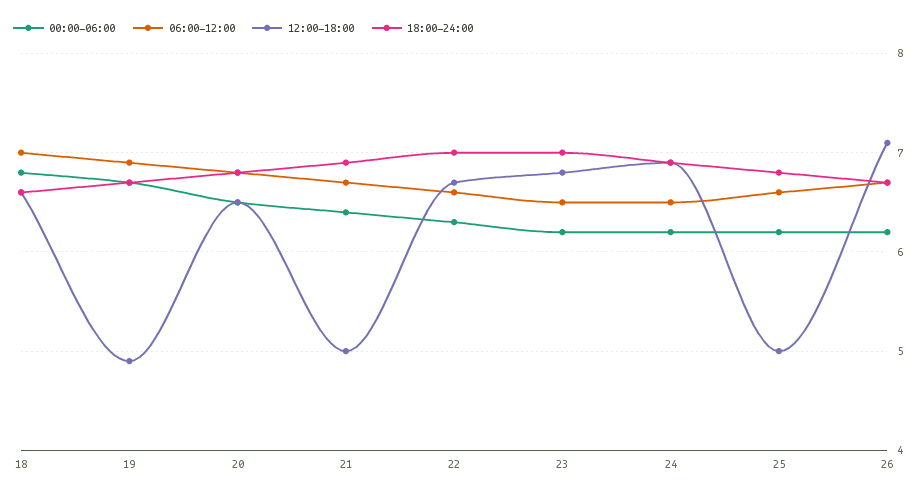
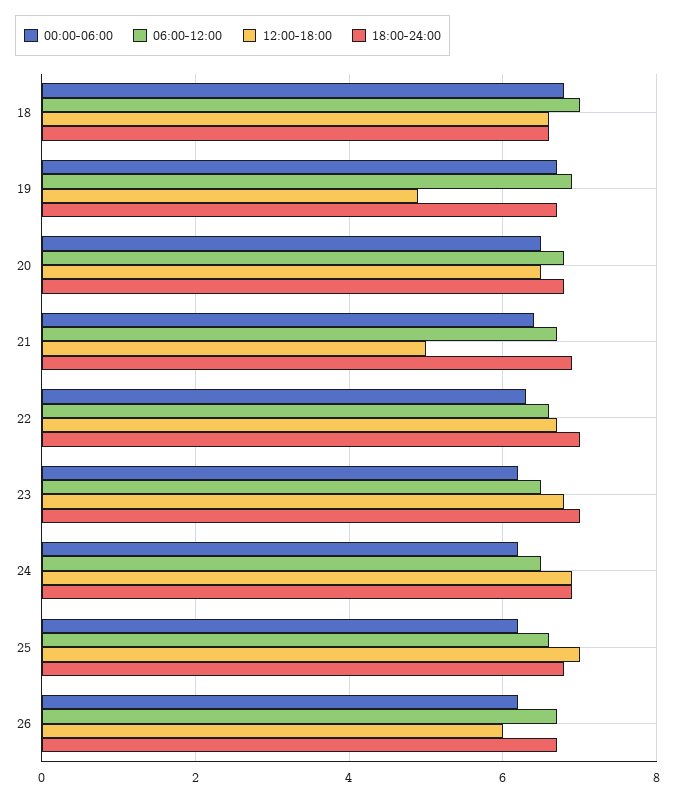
12:00-18:00, 25: 5 -> 7
12:00-18:00, 26: 7.1 -> 6

